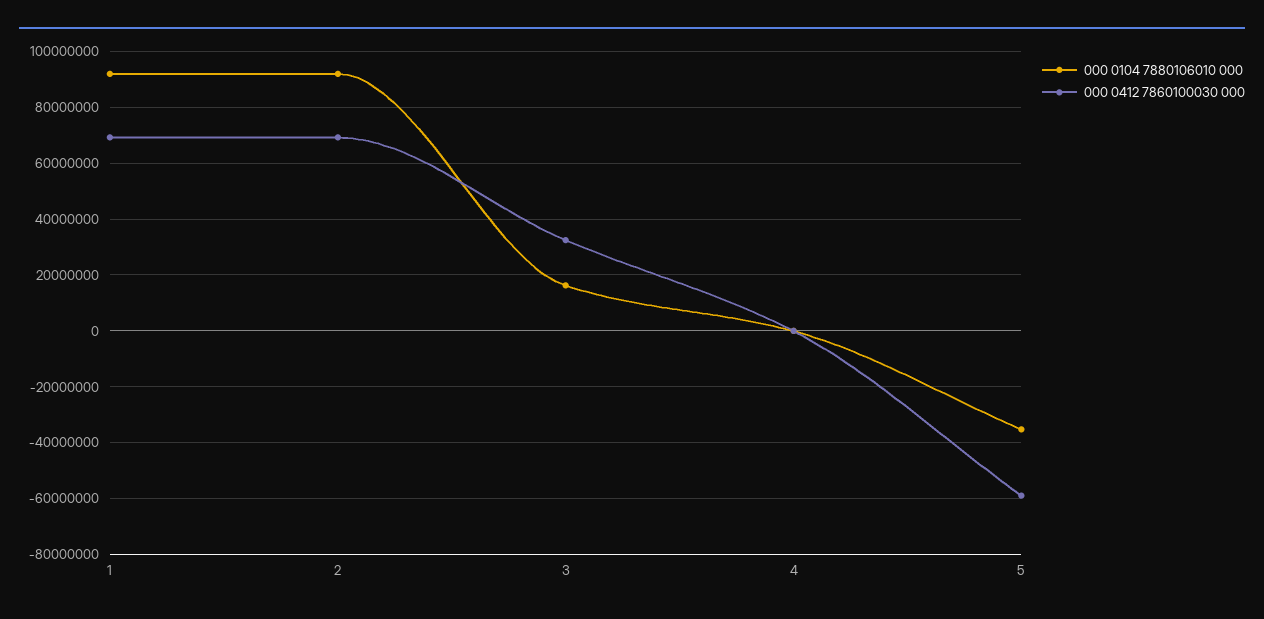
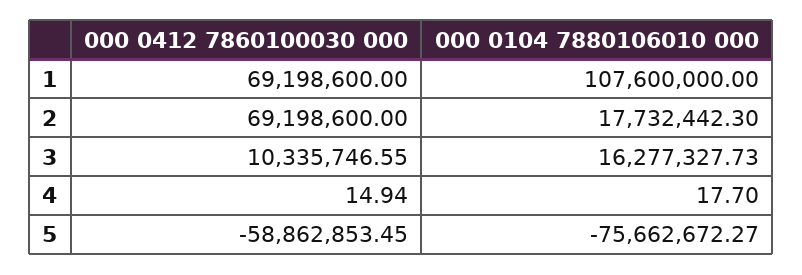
000 0104 7880106010 000, 1: 92500000 -> 107600000
000 0104 7880106010 000, 2: 92500000 -> 17732442.3
000 0412 7860100030 000, 3: 32500000 -> 10335746.55
000 0104 7880106010 000, 5: -35000000 -> -75662672.27

